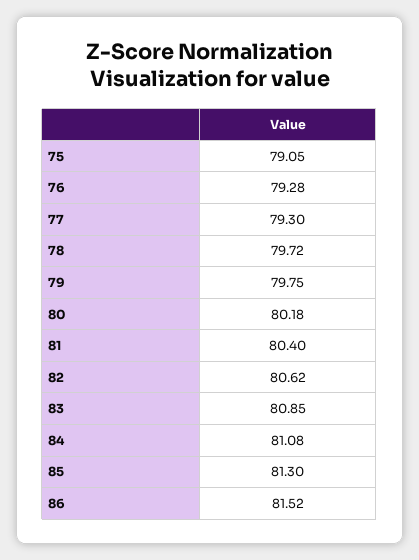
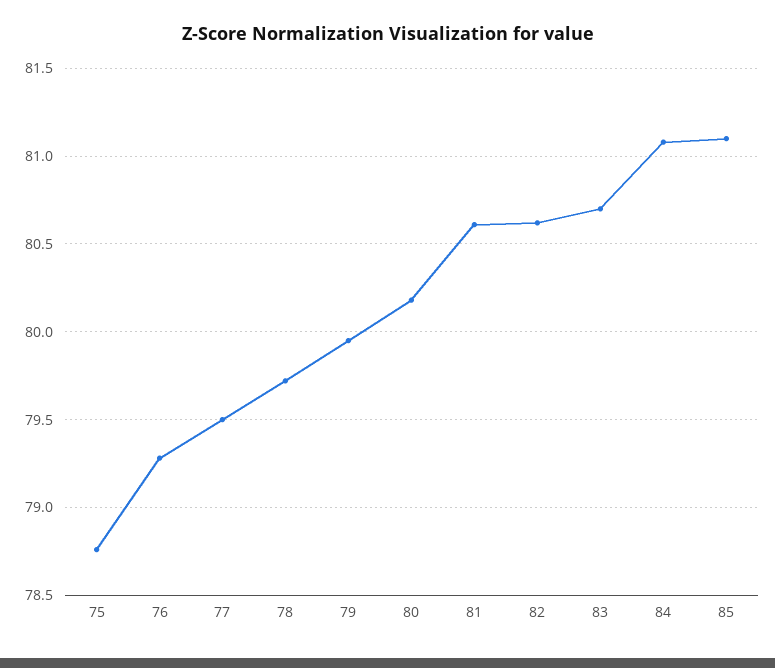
75: 79.05 -> 78.75
77: 79.3 -> 79.5
79: 79.75 -> 79.95
81: 80.4 -> 80.6
83: 80.85 -> 80.7
85: 81.3 -> 81.1
86: 81.52 -> none

